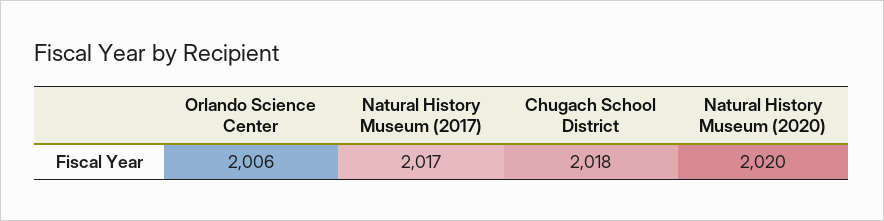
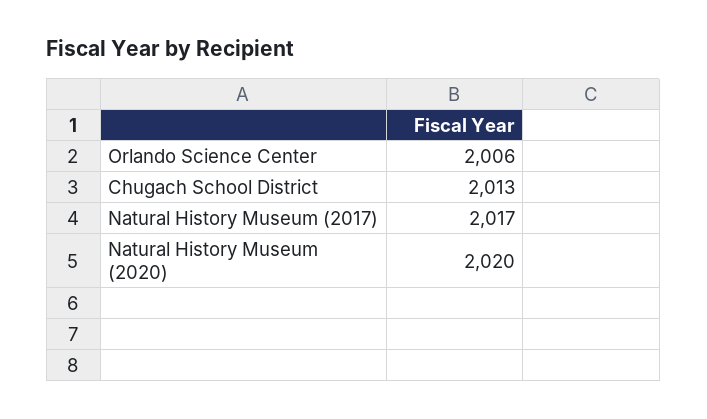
Chugach School District: 2018 -> 2013

